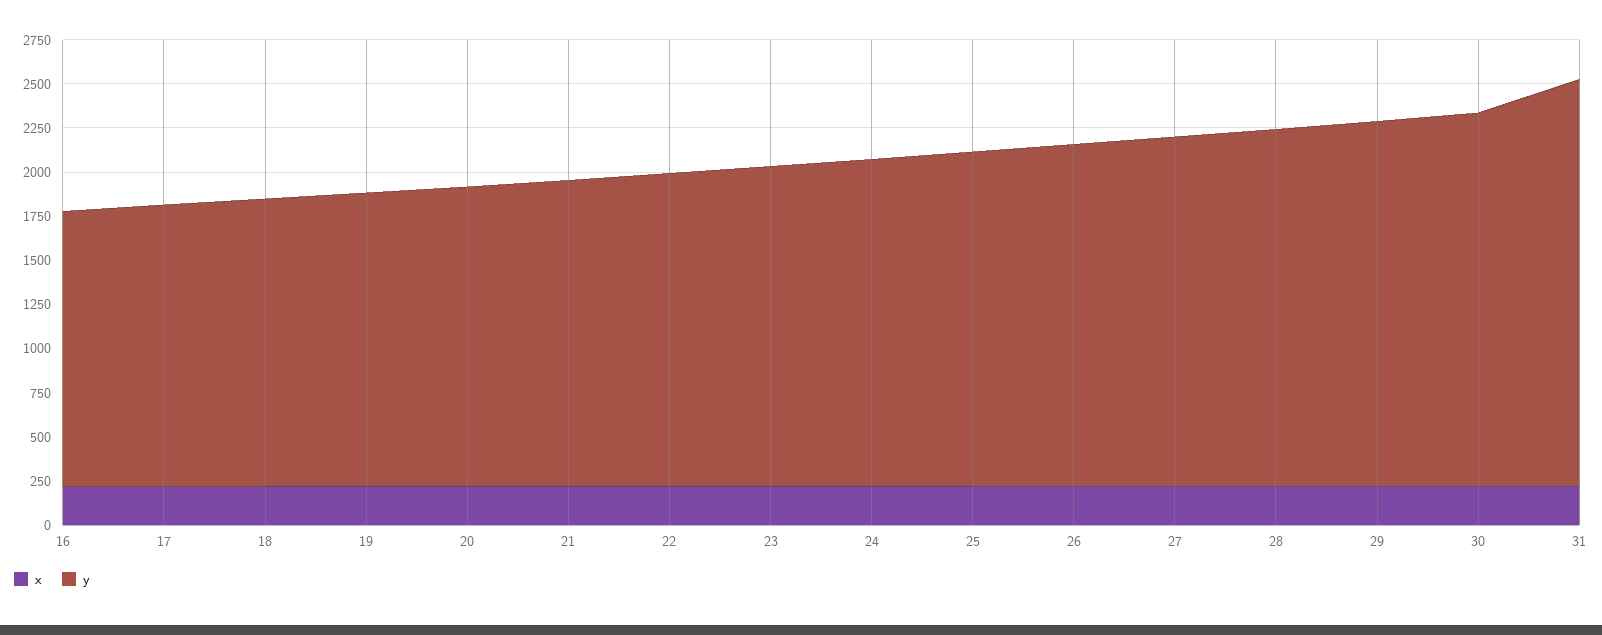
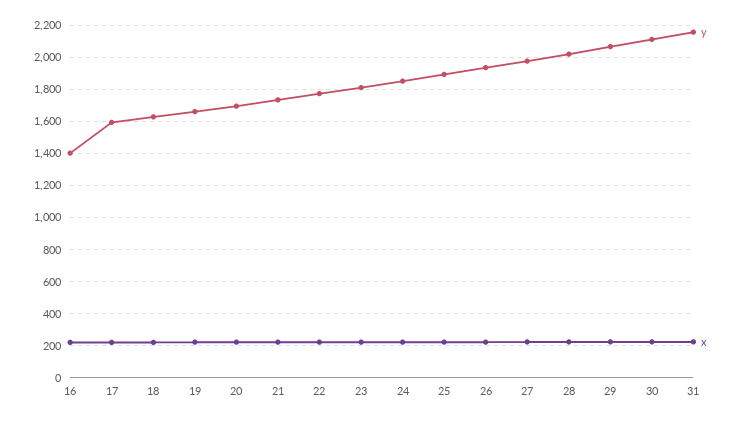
y, 16: 1550 -> 1400
y, 31: 2300 -> 2150

